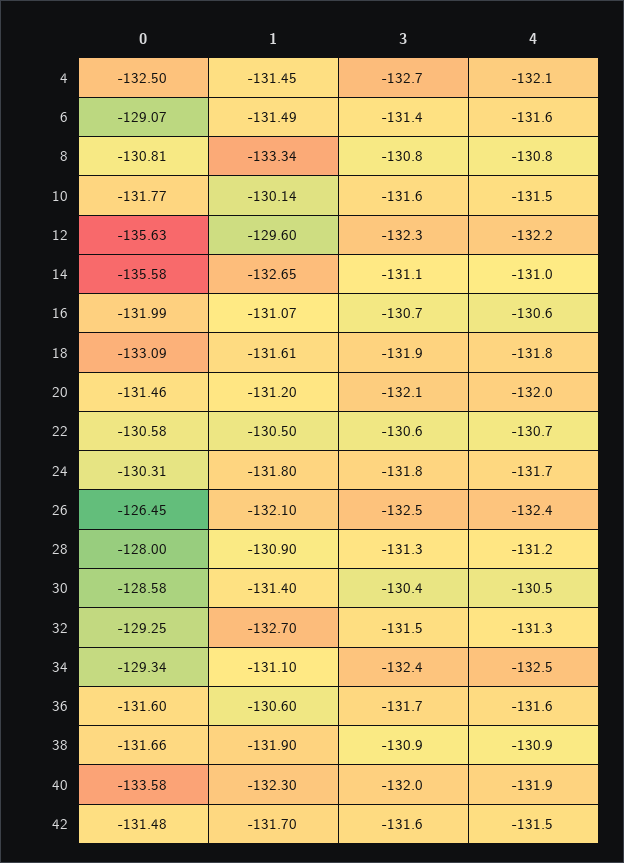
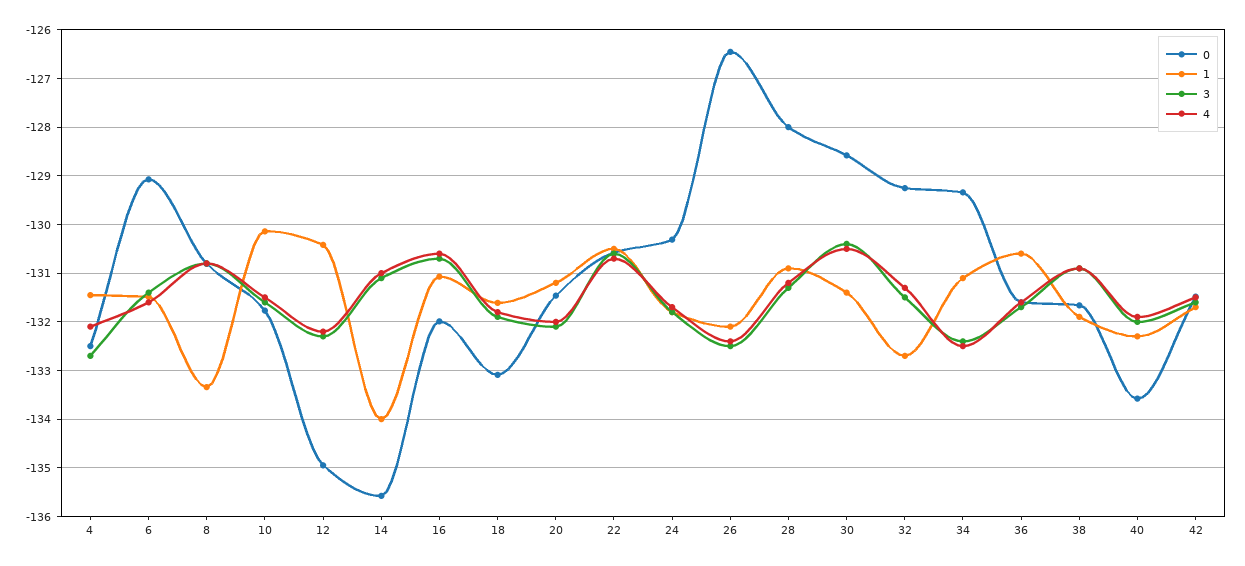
0, 12: -135.63 -> -135
1, 12: -129.6 -> -130.4
1, 14: -132.65 -> -134

